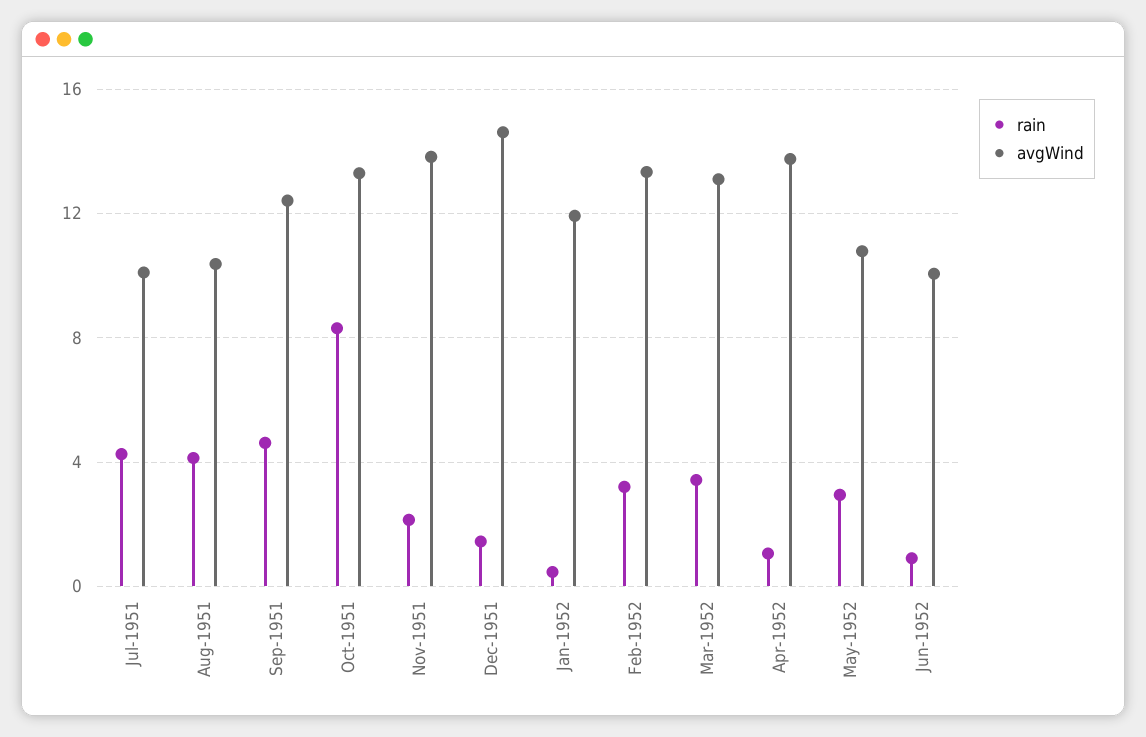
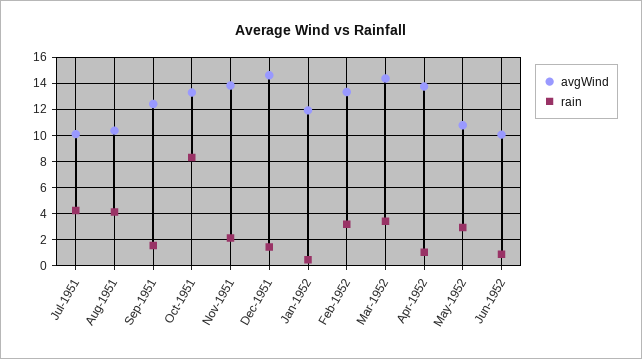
rain, Sep-1951: 4.5 -> 1.5
avgWind, Mar-1952: 13 -> 14.5

